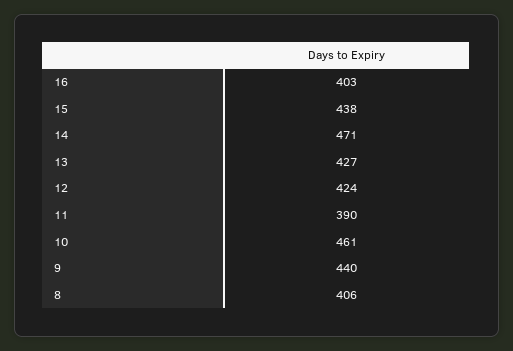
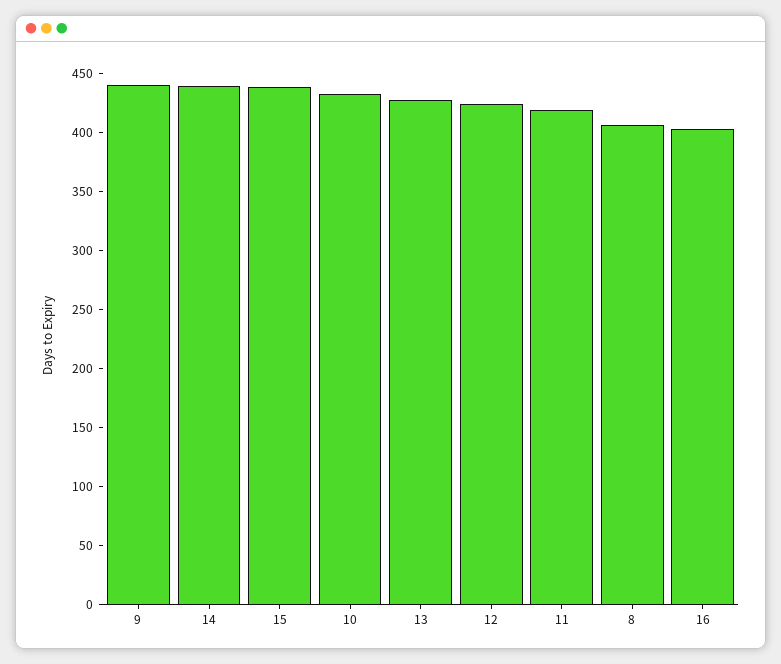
14: 471 -> 440
11: 390 -> 420
10: 461 -> 430

